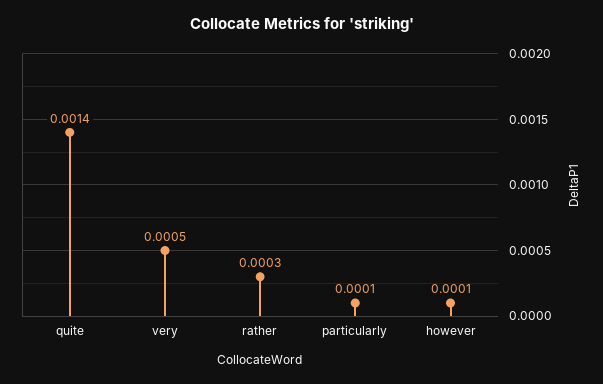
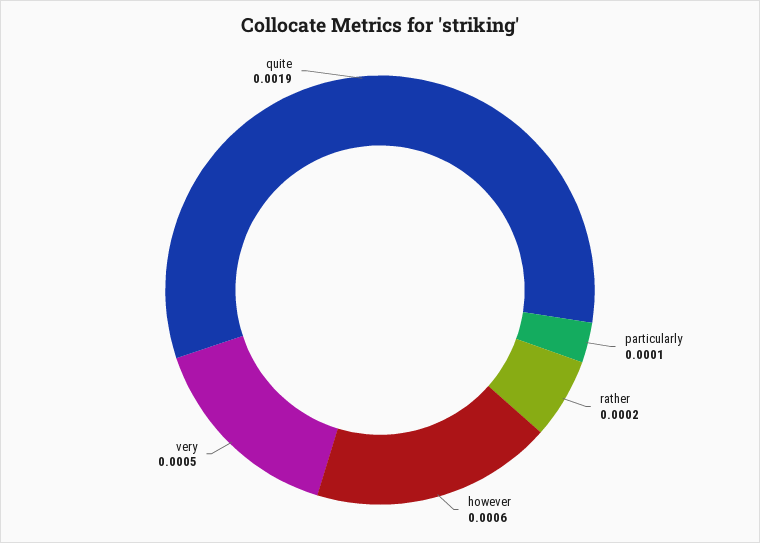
quite: 0.0014 -> 0.0019
rather: 0.0003 -> 0.0002
however: 0.0001 -> 0.0006

